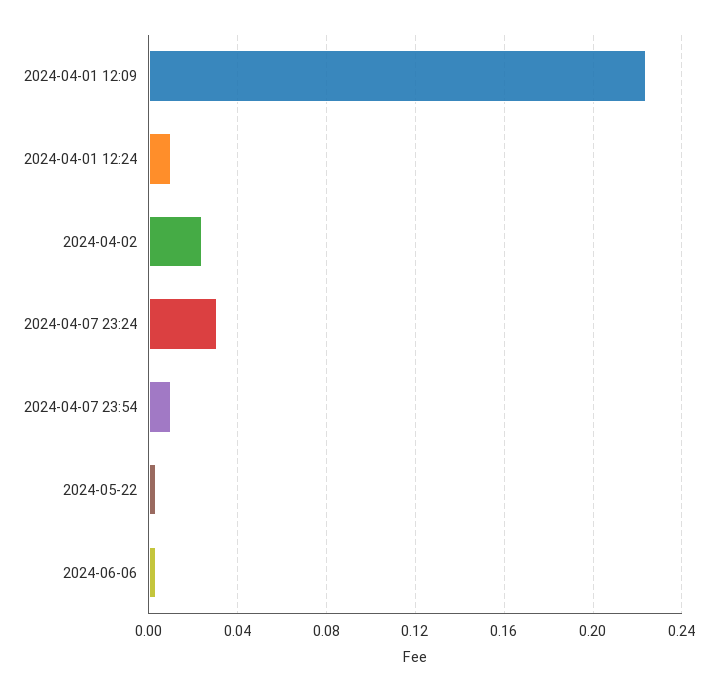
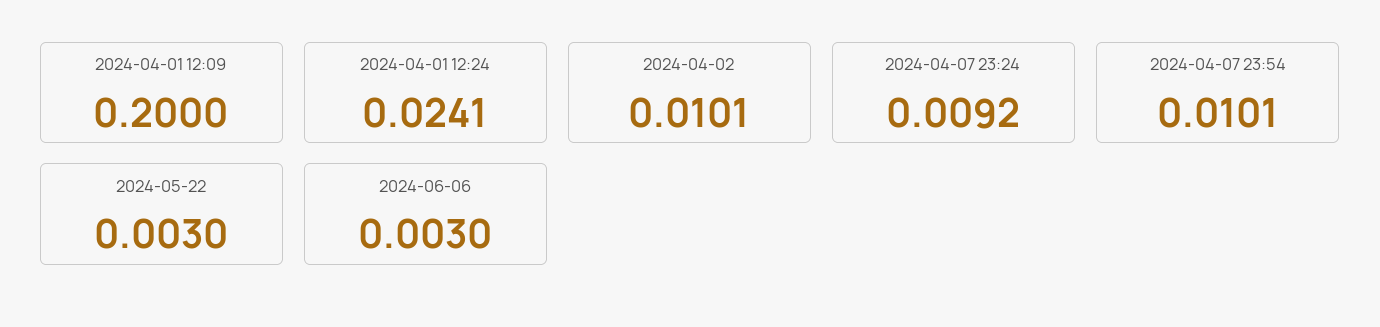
2024-04-01 12:09: 0.225 -> 0.2
2024-04-01 12:24: 0.01 -> 0.0241
2024-04-02: 0.025 -> 0.0101
2024-04-07 23:24: 0.03 -> 0.0092

